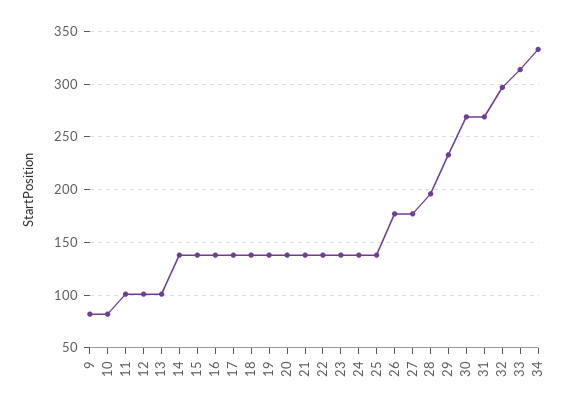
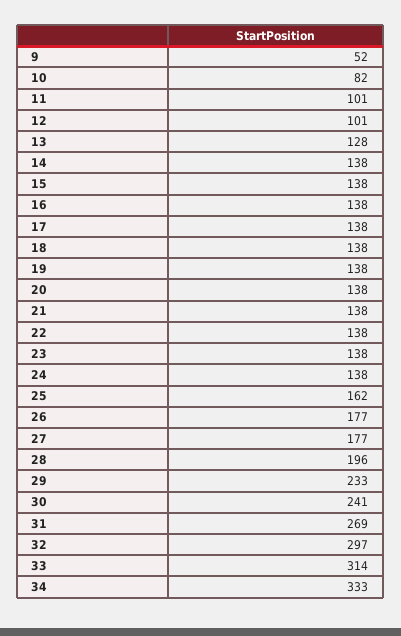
9: 80 -> 52
13: 100 -> 128
25: 140 -> 162
30: 270 -> 241

